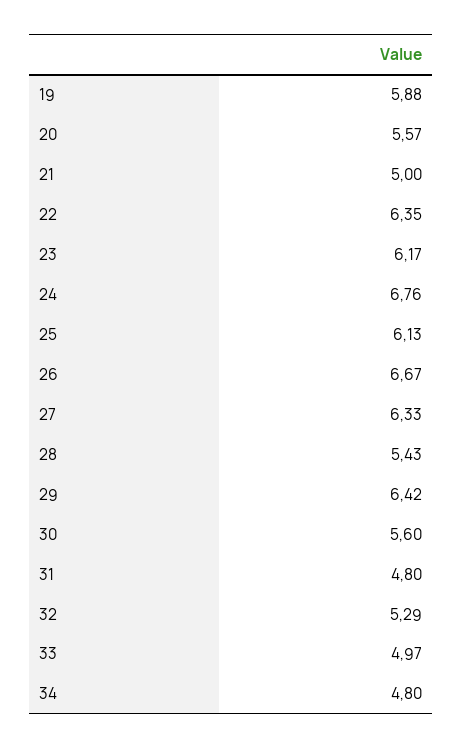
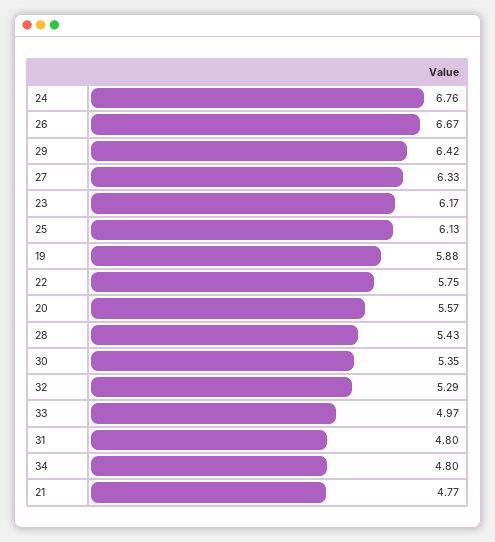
21: 5 -> 4.77
22: 6.35 -> 5.75
30: 5.6 -> 5.35

